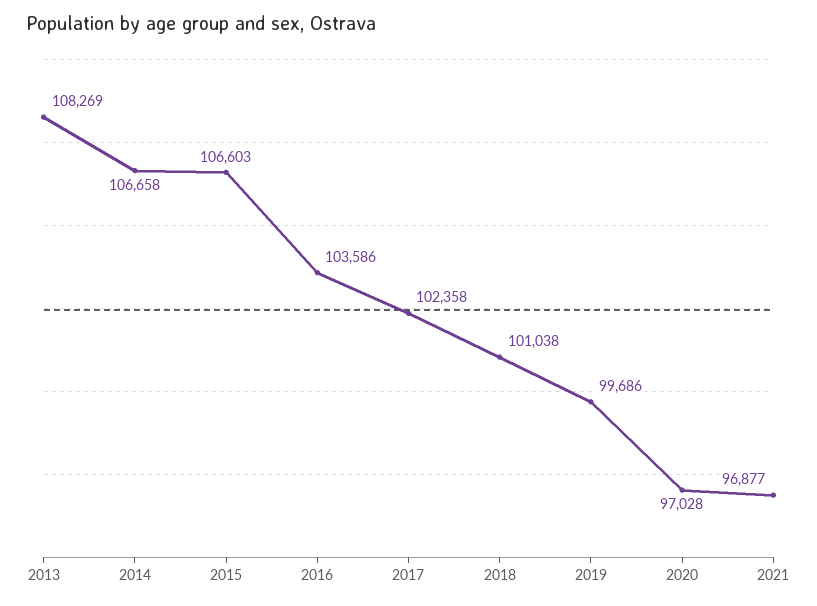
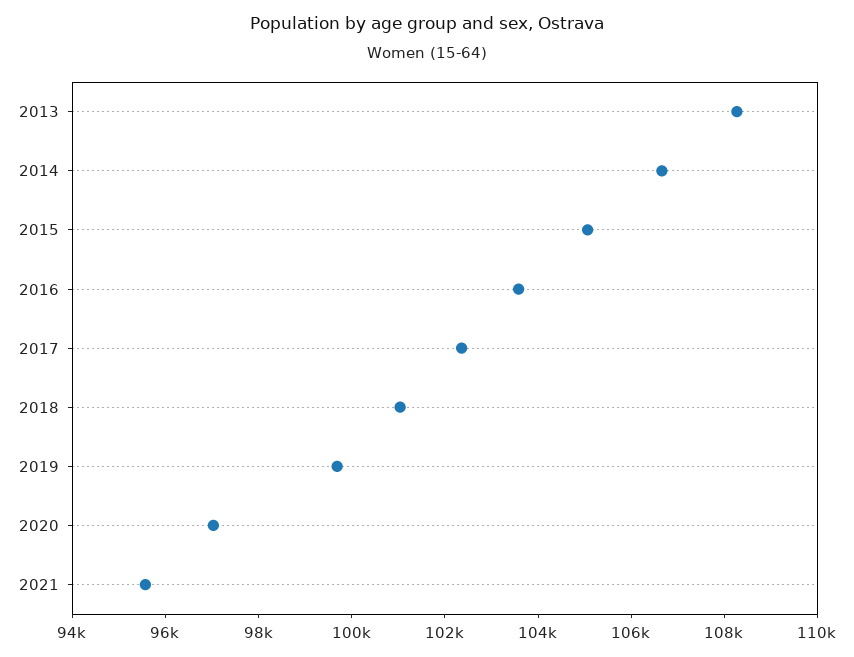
2015: 106603 -> 105000
2021: 96877 -> 95500

